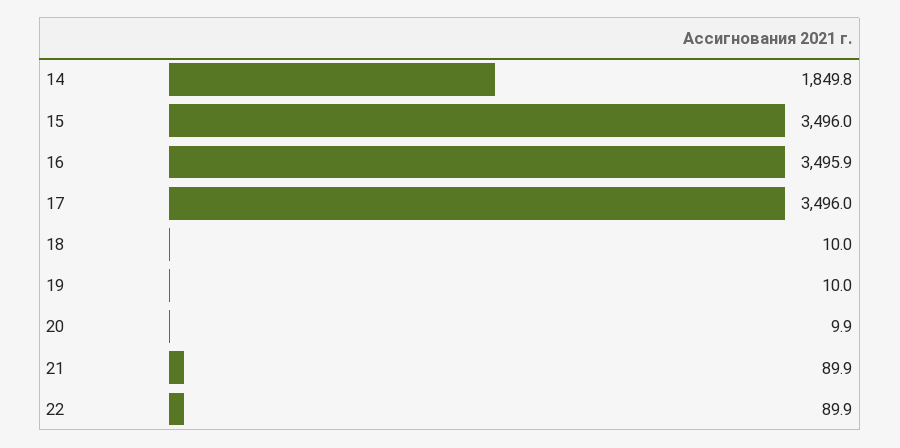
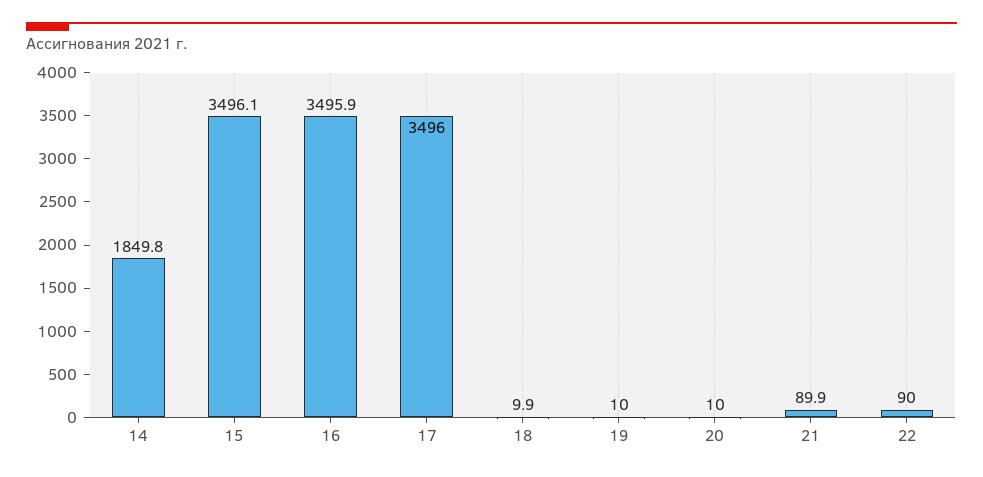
15: 3496 -> 3496.1
18: 10 -> 9.9
20: 9.9 -> 10
22: 89.9 -> 90

